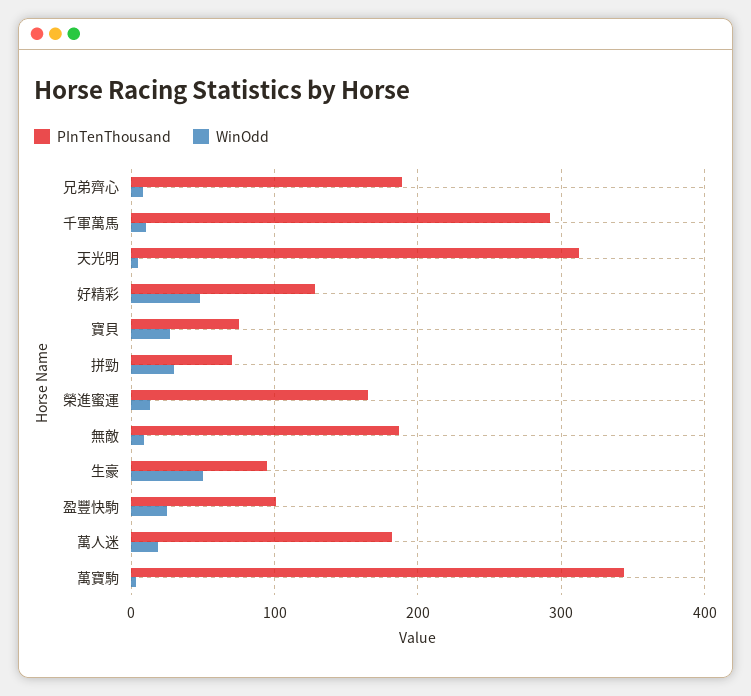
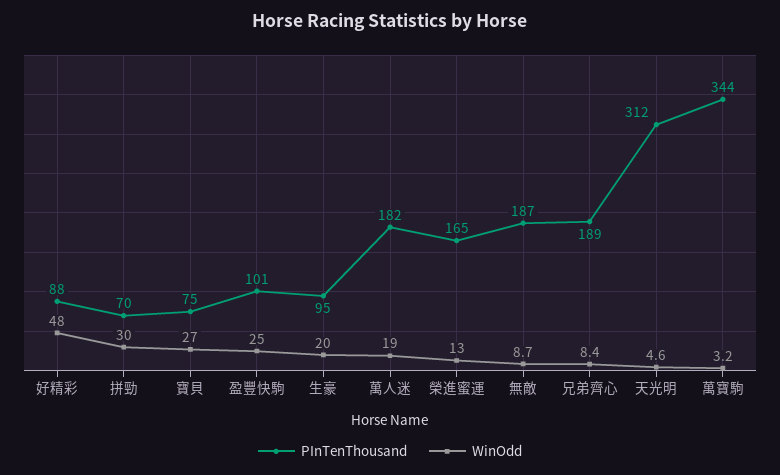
PInTenThousand, 千軍萬馬: 290 -> none
WinOdd, 千軍萬馬: 10 -> none
PInTenThousand, 好精彩: 130 -> 88
WinOdd, 生豪: 50 -> 20

